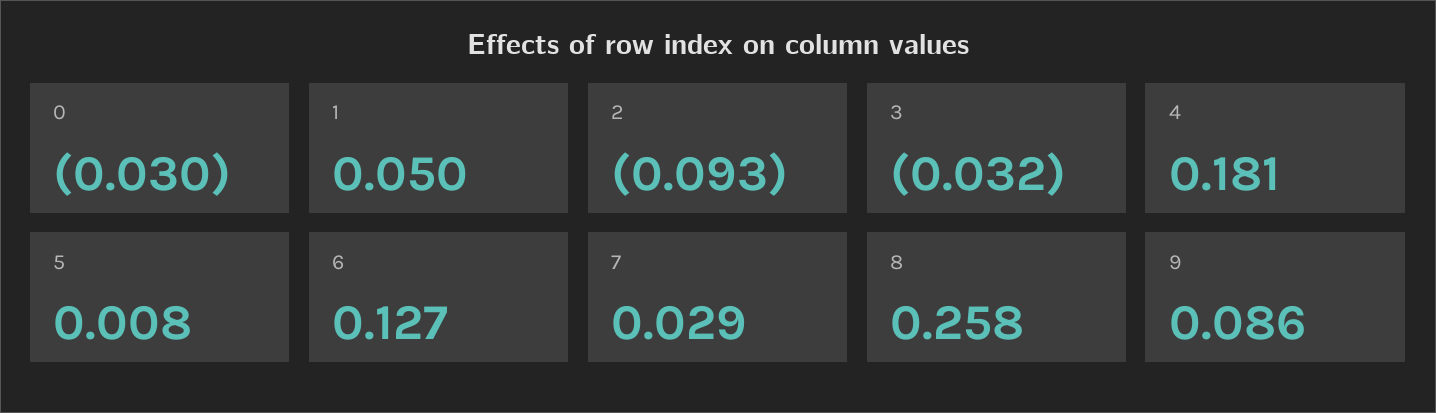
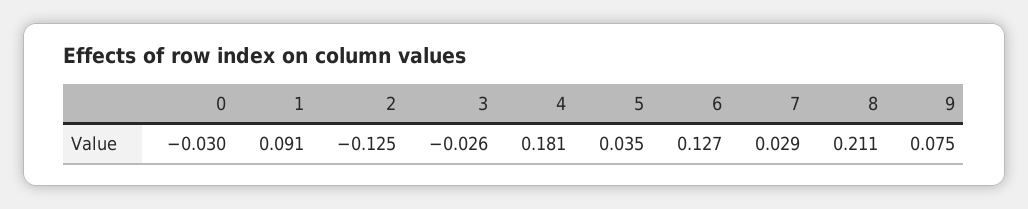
1: 0.05 -> 0.091
2: -0.093 -> -0.125
3: -0.032 -> -0.026
5: 0.008 -> 0.035
8: 0.258 -> 0.211
9: 0.086 -> 0.075

